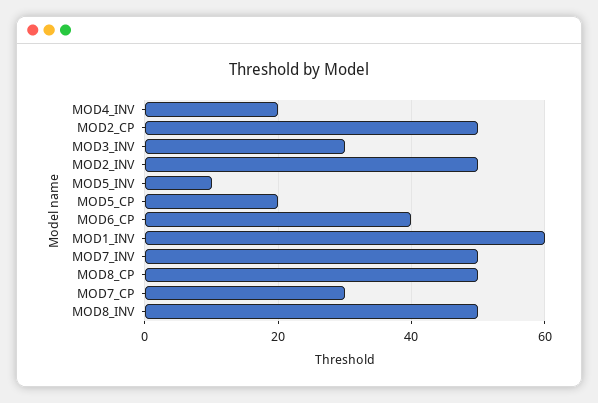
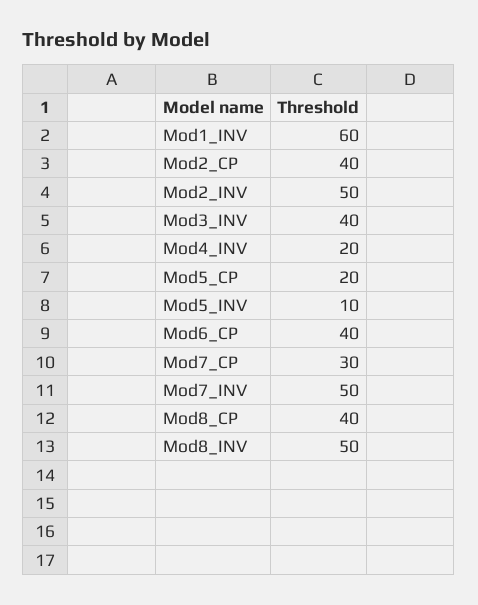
MOD2_CP: 50 -> 40
MOD3_INV: 30 -> 40
MOD8_CP: 50 -> 40

